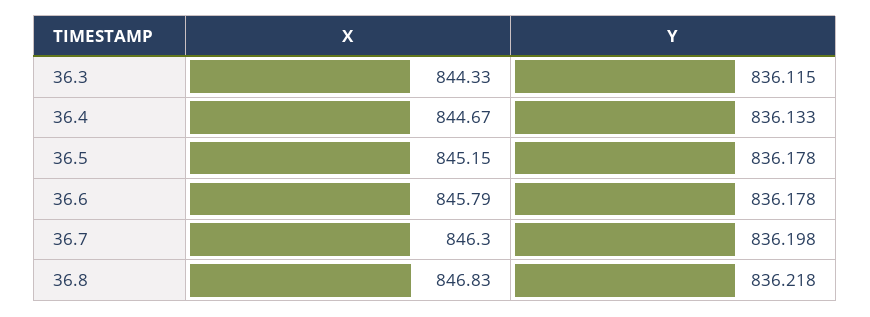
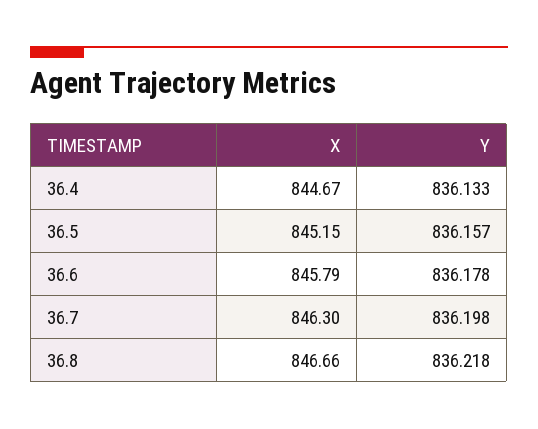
X, 36.3: 844.33 -> none
Y, 36.3: 836.115 -> none
Y, 36.5: 836.178 -> 836.157
X, 36.8: 846.83 -> 846.66

